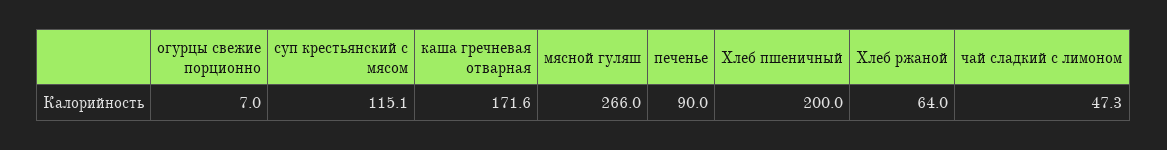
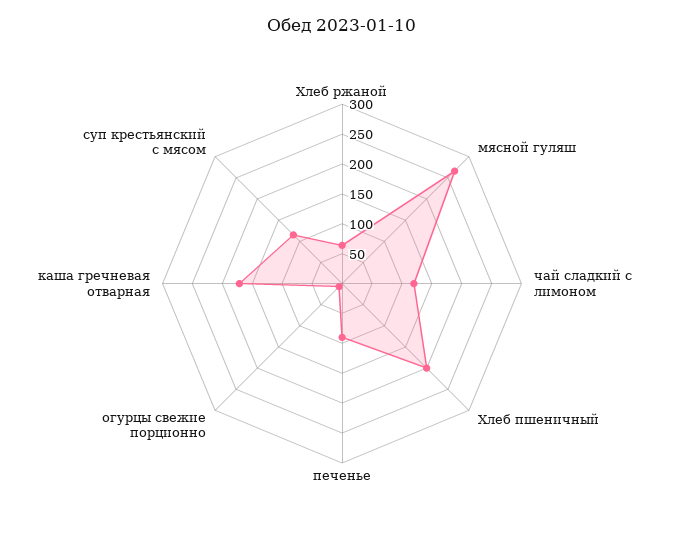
чай сладкий с лимоном: 47.3 -> 125

